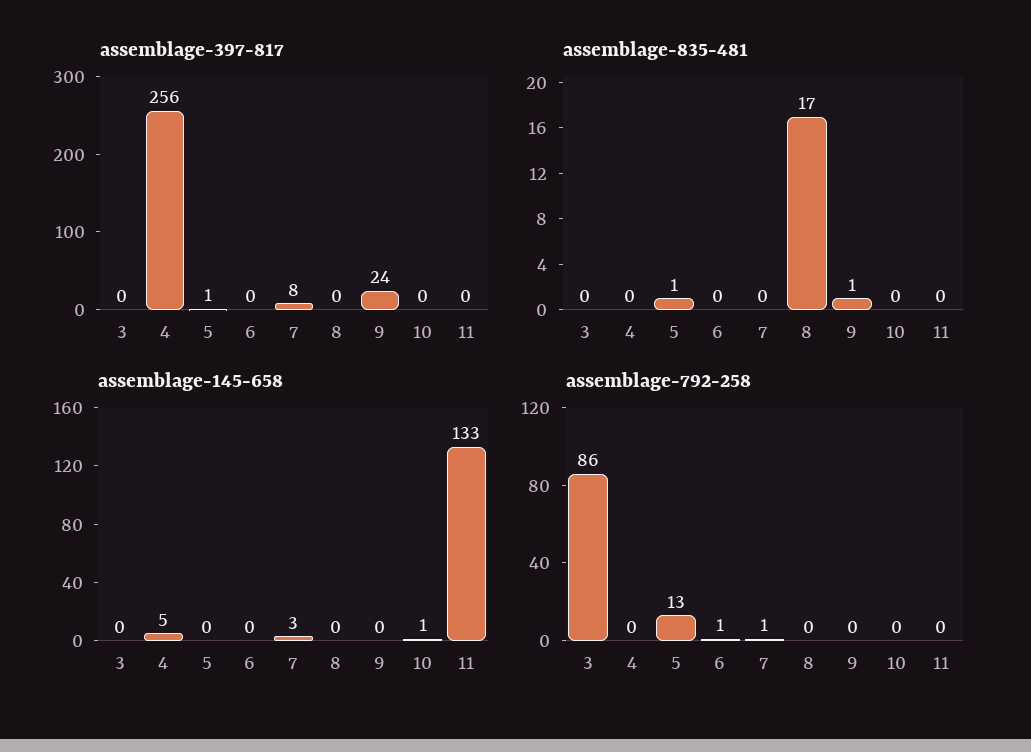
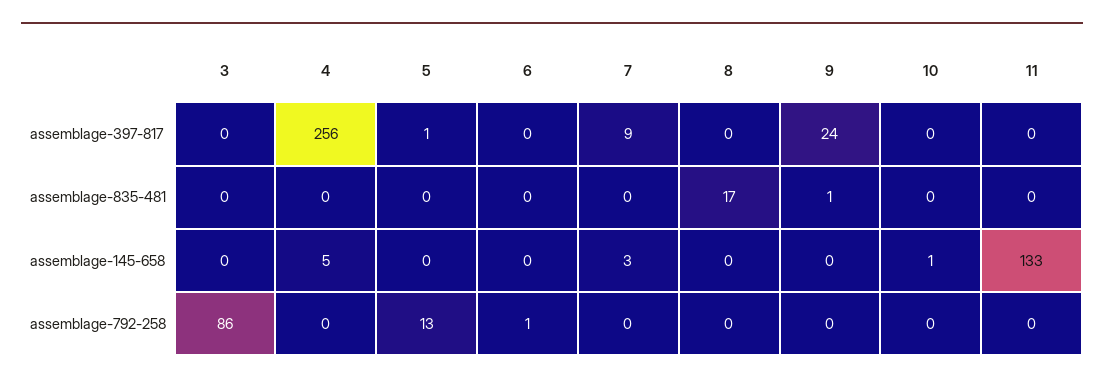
assemblage-397-817, 7: 8 -> 9
assemblage-835-481, 5: 1 -> 0
assemblage-792-258, 7: 1 -> 0

